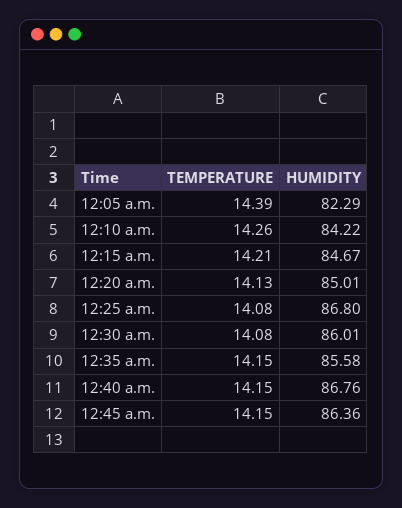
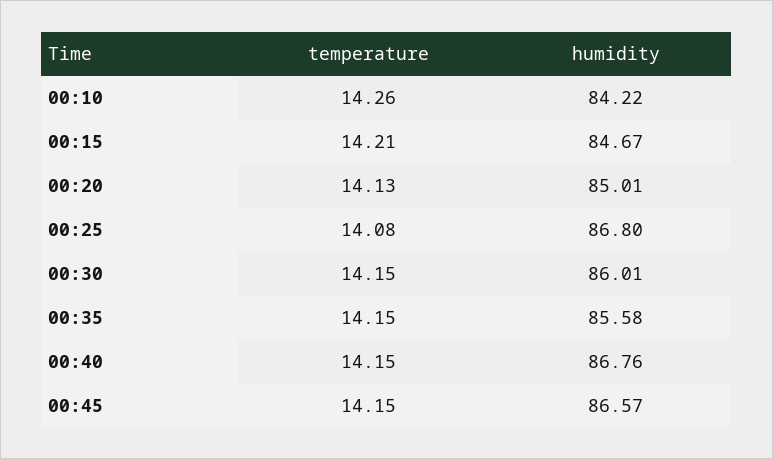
TEMPERATURE, 12:05 a.m.: 14.39 -> none
HUMIDITY, 12:05 a.m.: 82.29 -> none
TEMPERATURE, 12:30 a.m.: 14.08 -> 14.15
HUMIDITY, 12:45 a.m.: 86.36 -> 86.57

